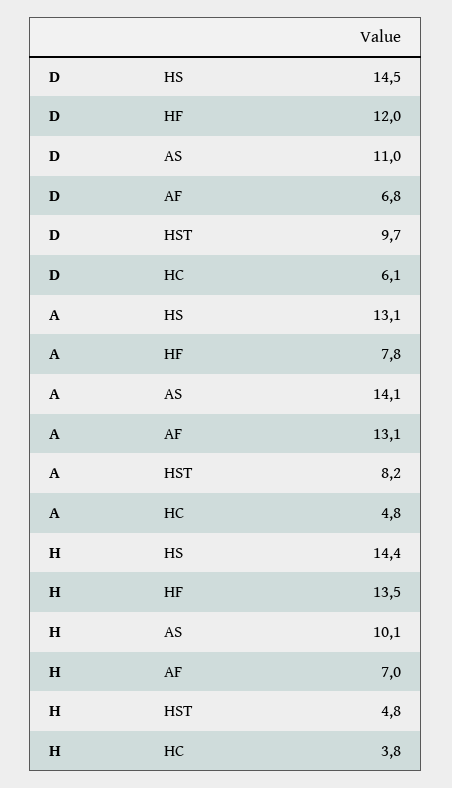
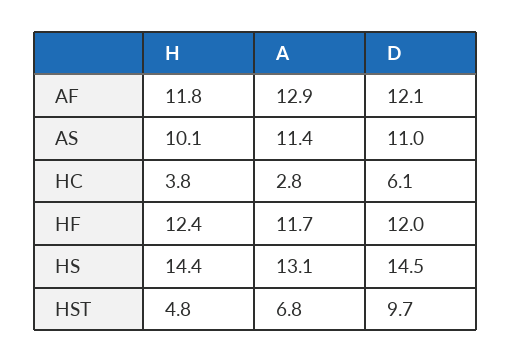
D, AF: 6.8 -> 12.1
A, HF: 7.8 -> 11.7
A, AS: 14.1 -> 11.4
A, AF: 13.1 -> 12.9
A, HST: 8.2 -> 6.8
A, HC: 4.8 -> 2.8
H, HF: 13.5 -> 12.4
H, AF: 7 -> 11.8

